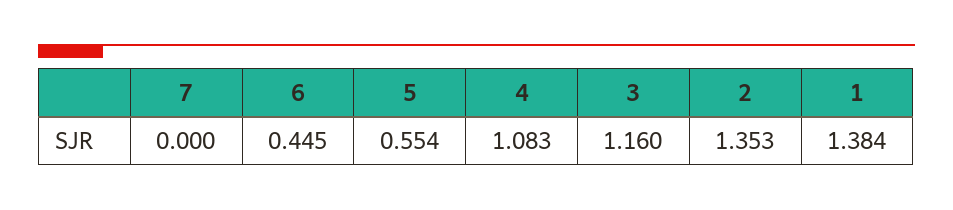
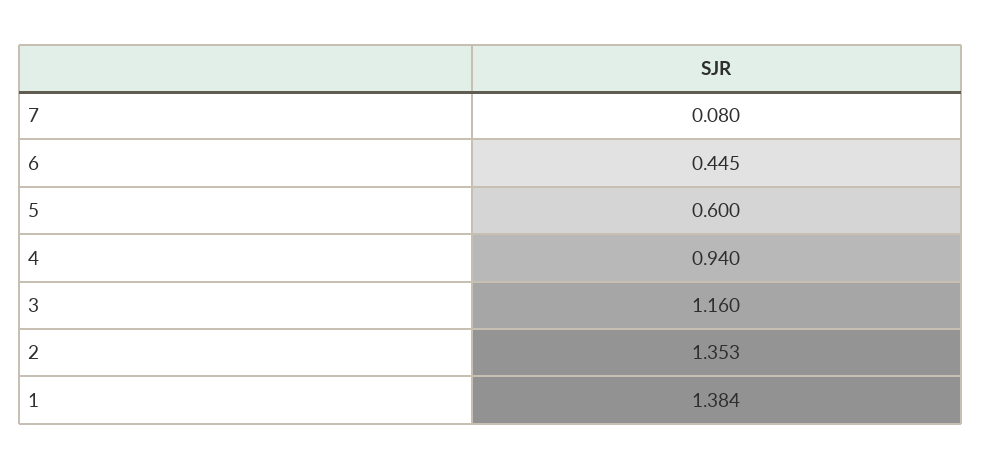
7: 0 -> 0.08
5: 0.554 -> 0.6
4: 1.083 -> 0.94

